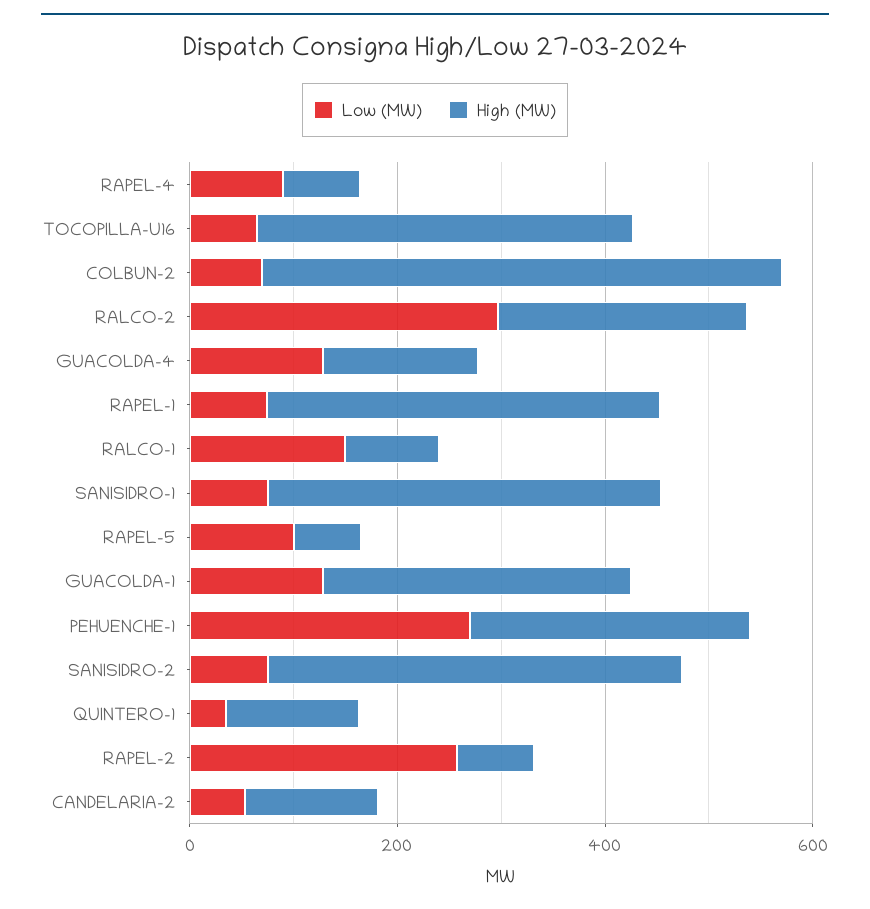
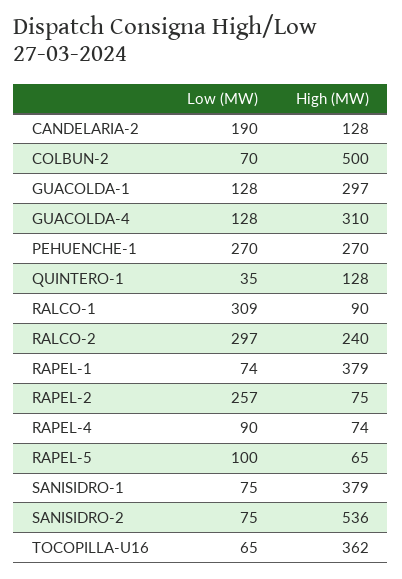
High (MW), GUACOLDA-4: 150 -> 310
Low (MW), RALCO-1: 150 -> 309
High (MW), SANISIDRO-2: 400 -> 536
Low (MW), CANDELARIA-2: 50 -> 190

